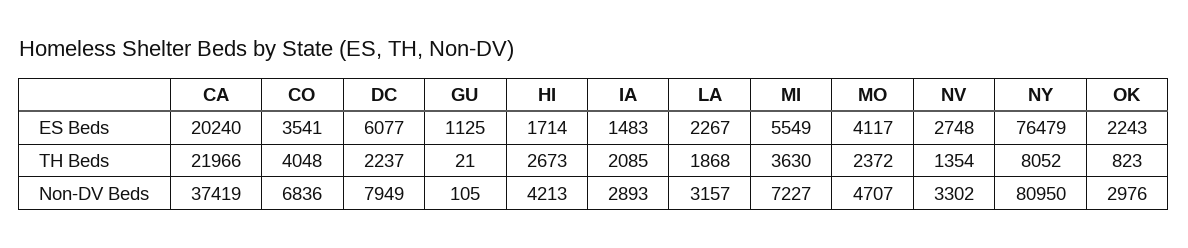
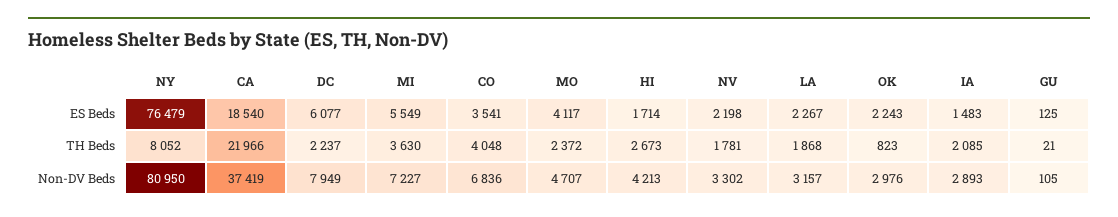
CA, ES Beds: 20240 -> 18540
GU, ES Beds: 1125 -> 125
NV, ES Beds: 2748 -> 2198
NV, TH Beds: 1354 -> 1781

